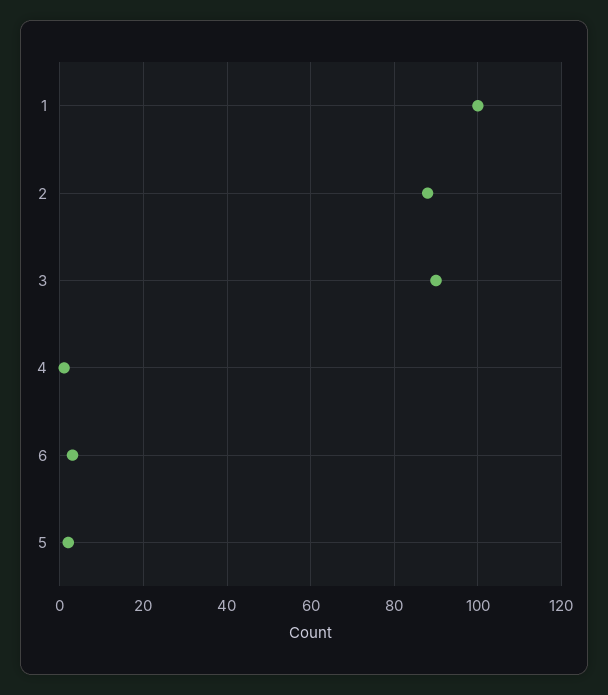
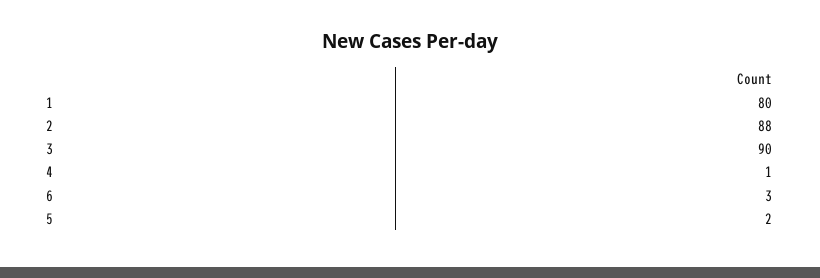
1: 100 -> 80

